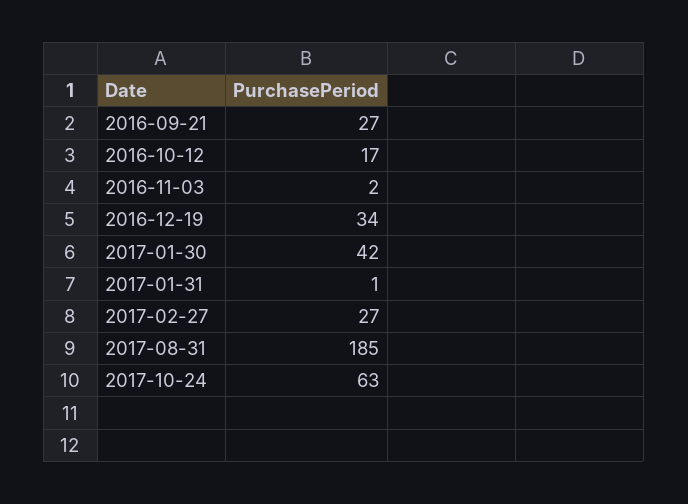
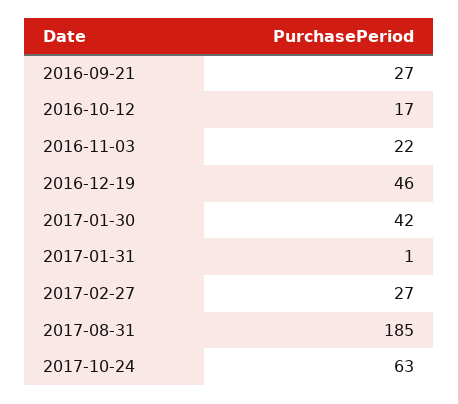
2016-11-03: 2 -> 22
2016-12-19: 34 -> 46

